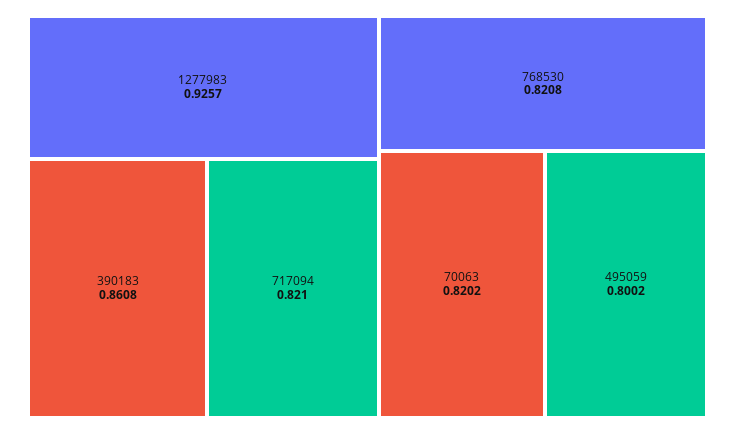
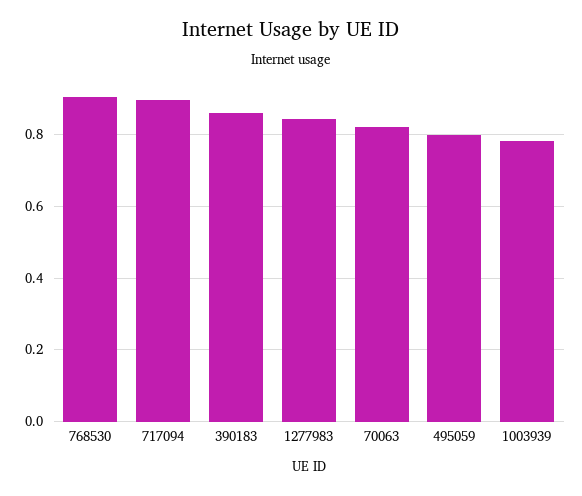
1277983: 0.9257 -> 0.84
717094: 0.821 -> 0.9
768530: 0.8208 -> 0.9
1003939: none -> 0.78

